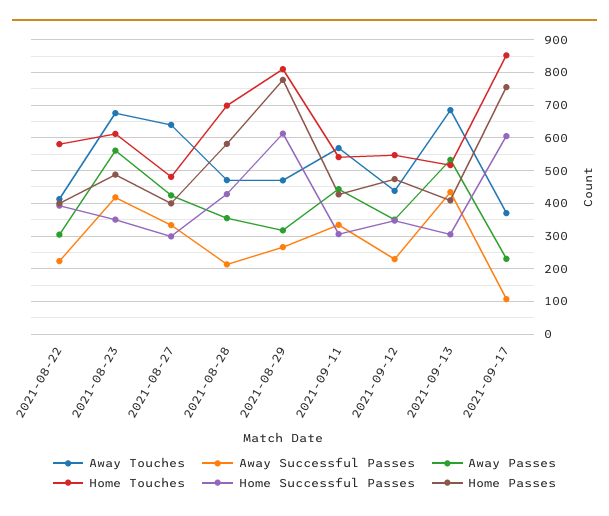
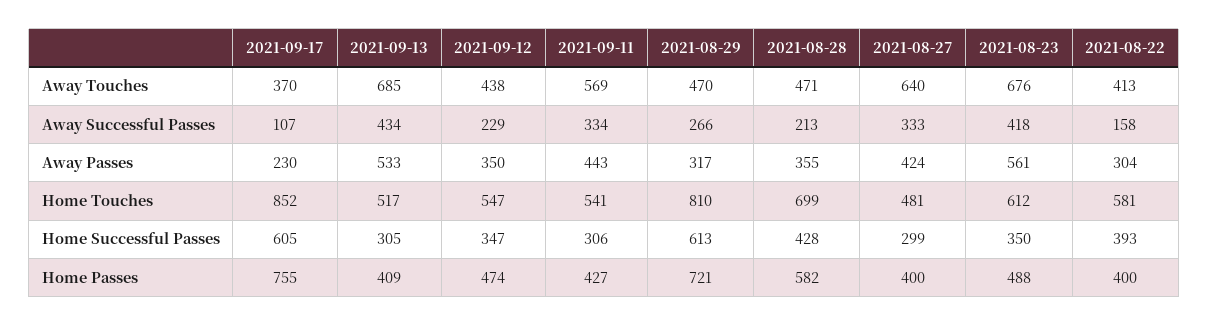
Away Successful Passes, 2021-08-22: 220 -> 158
Home Passes, 2021-08-29: 780 -> 721

